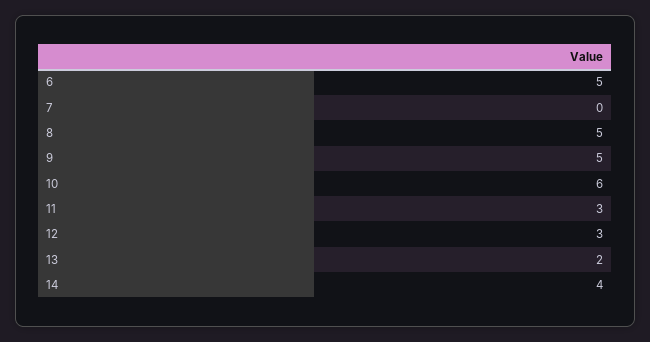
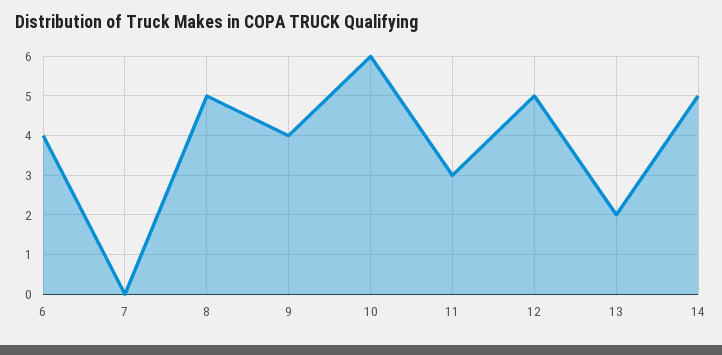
6: 5 -> 4
9: 5 -> 4
12: 3 -> 5
14: 4 -> 5

